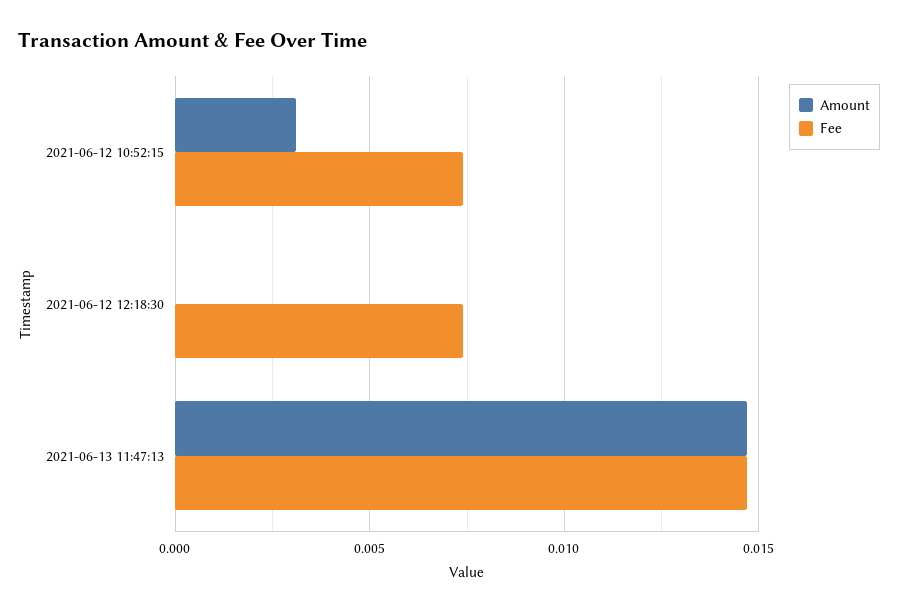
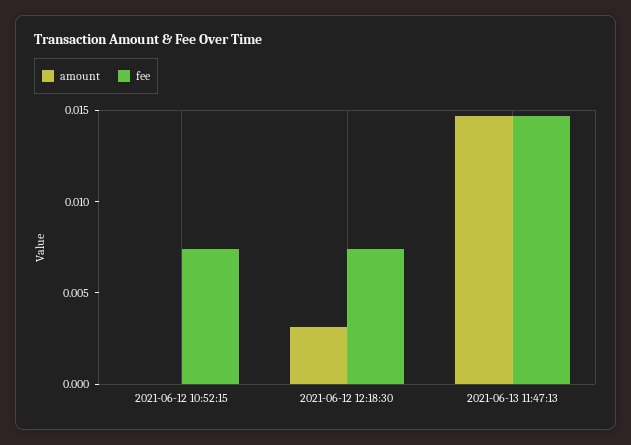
Amount, 2021-06-12 10:52:15: 0.003 -> 0
Amount, 2021-06-12 12:18:30: 0 -> 0.003

